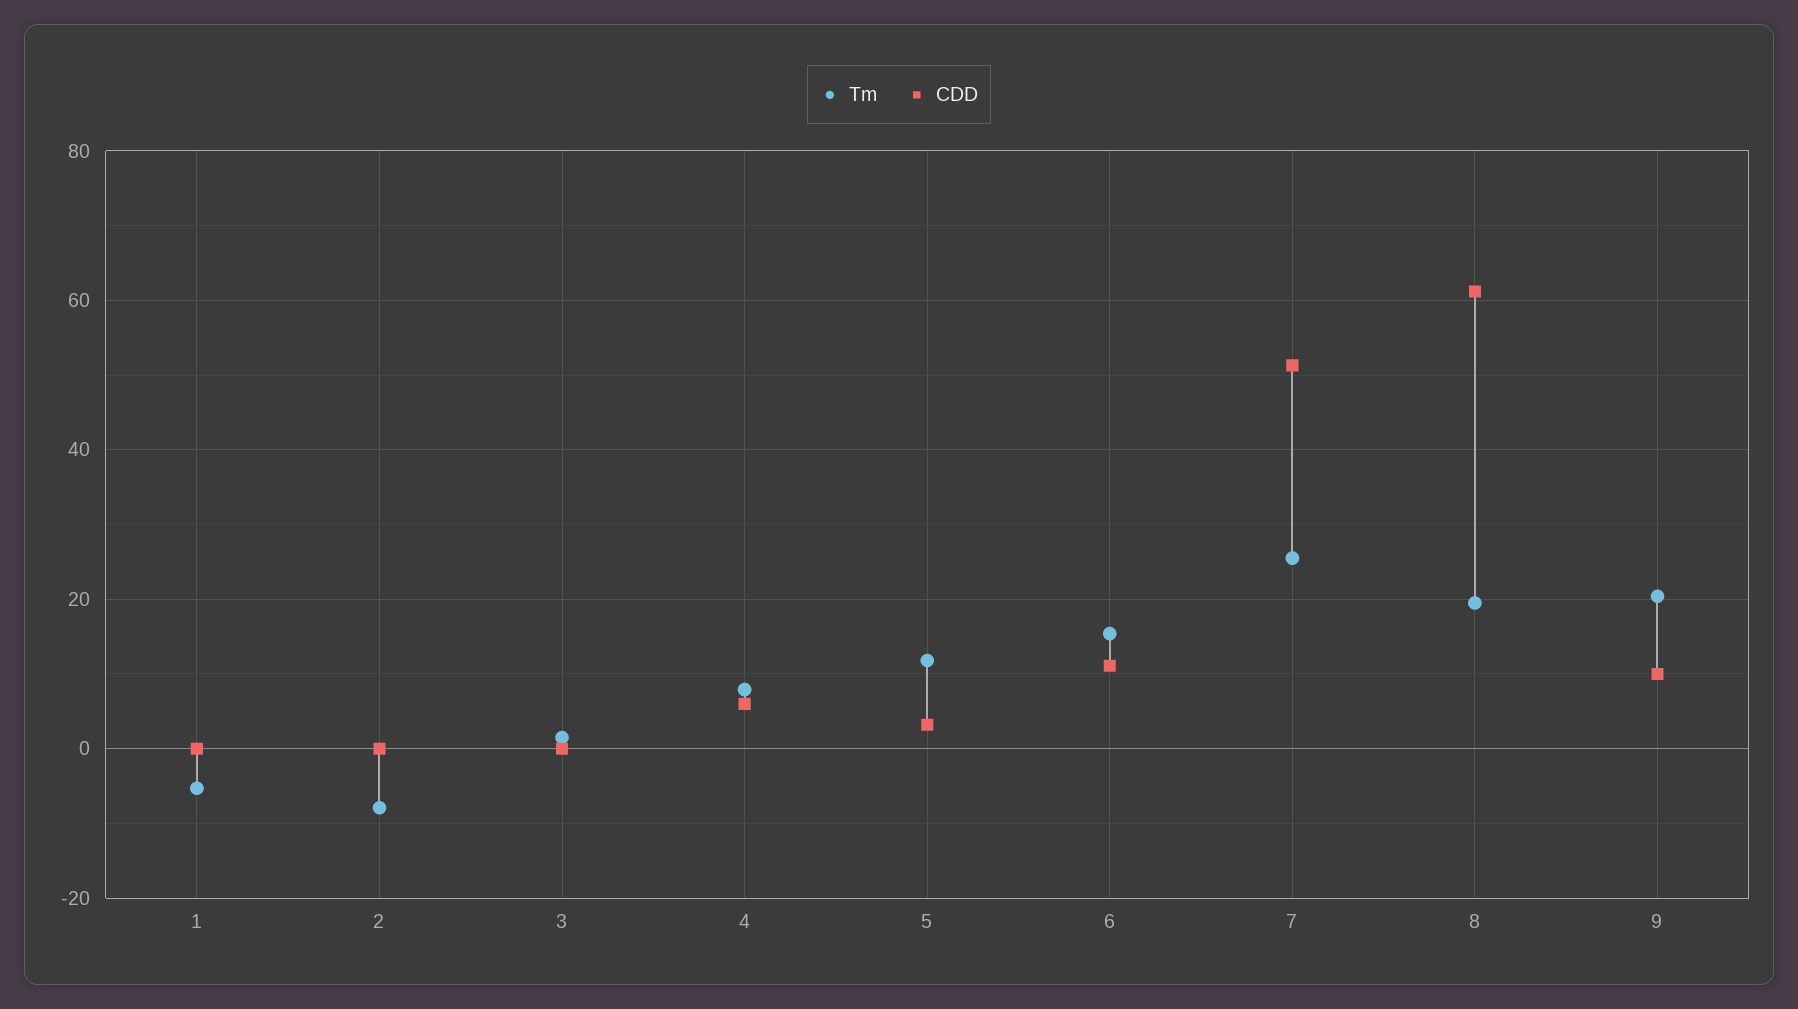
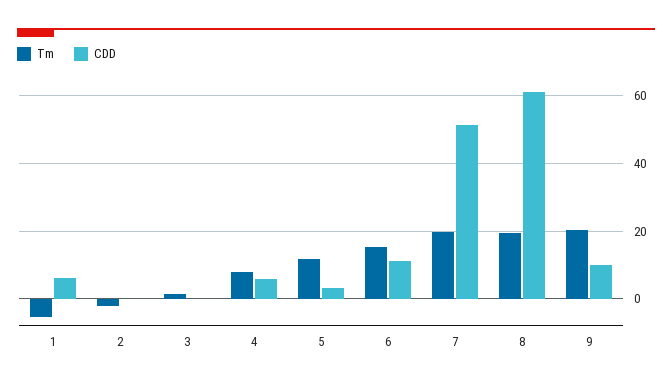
CDD, 1: 0 -> 6
Tm, 2: -8 -> -2
Tm, 7: 26 -> 20

